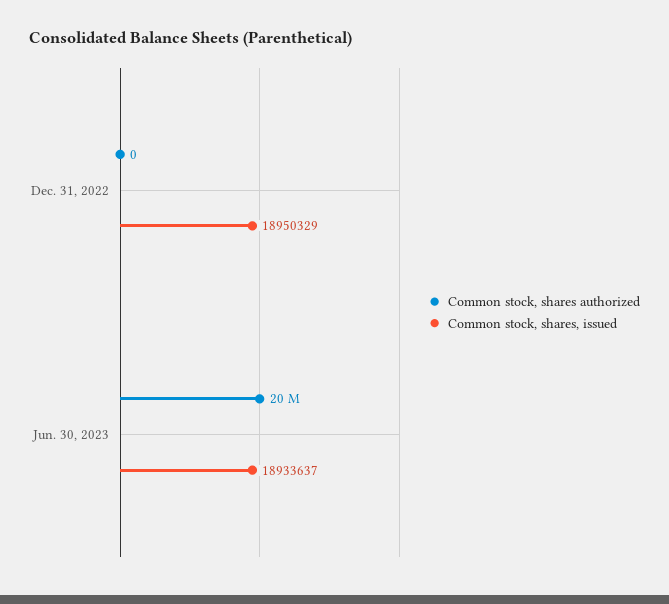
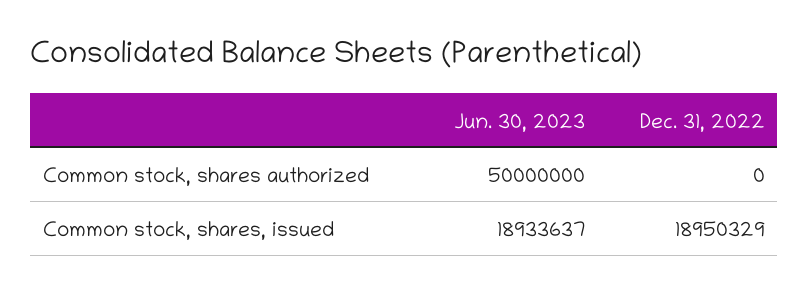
Common stock, shares authorized, Jun. 30, 2023: 20000000 -> 50000000

